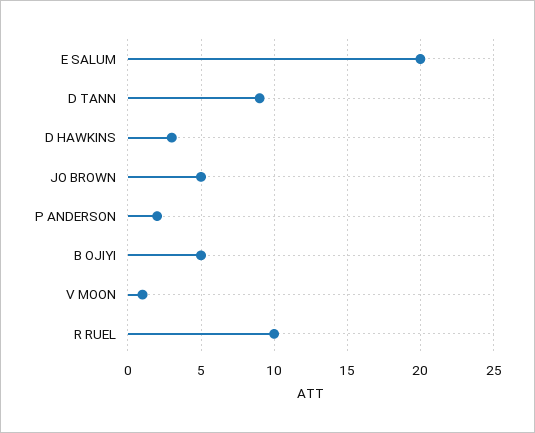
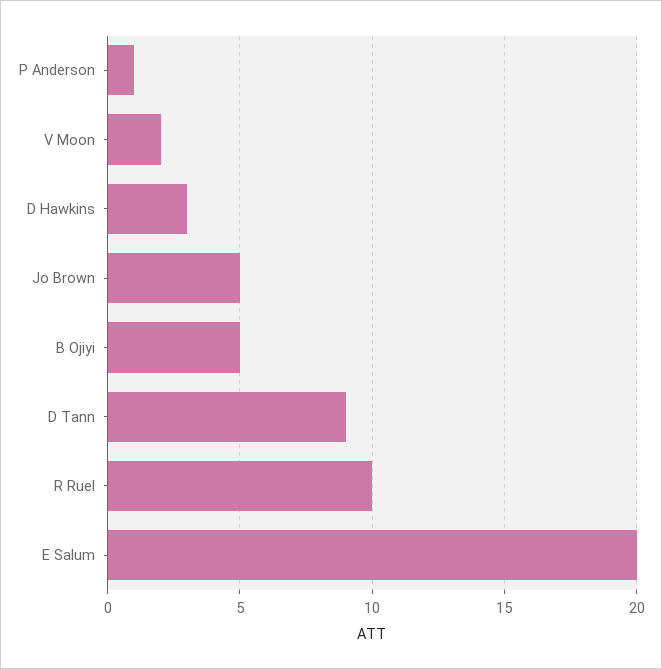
P ANDERSON: 2 -> 1
V MOON: 1 -> 2

